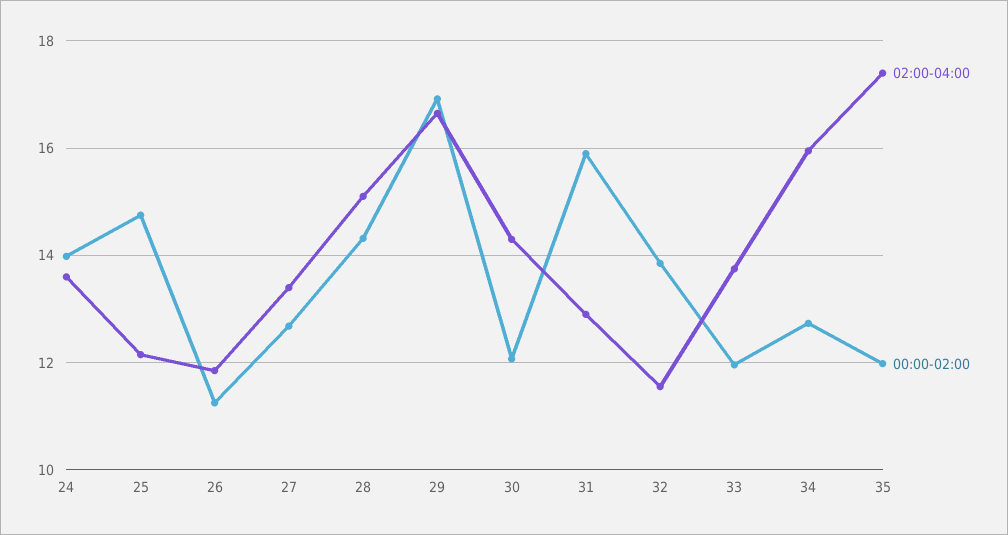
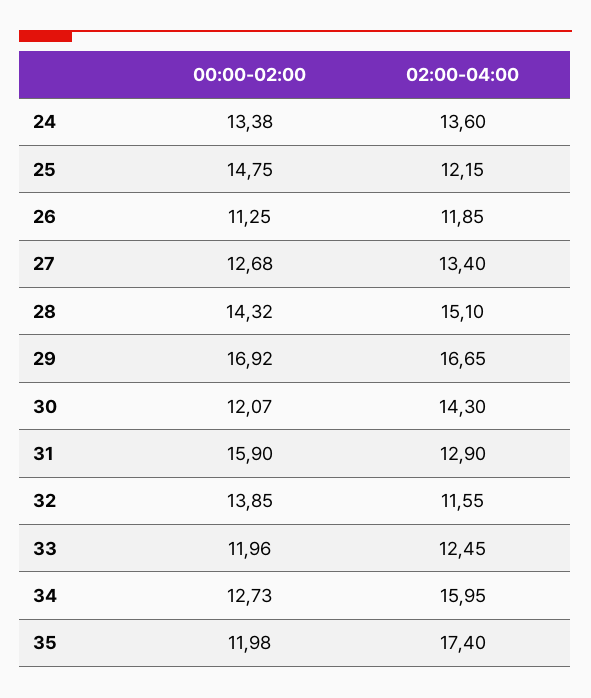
00:00-02:00, 24: 14 -> 13.38
02:00-04:00, 33: 13.8 -> 12.45

